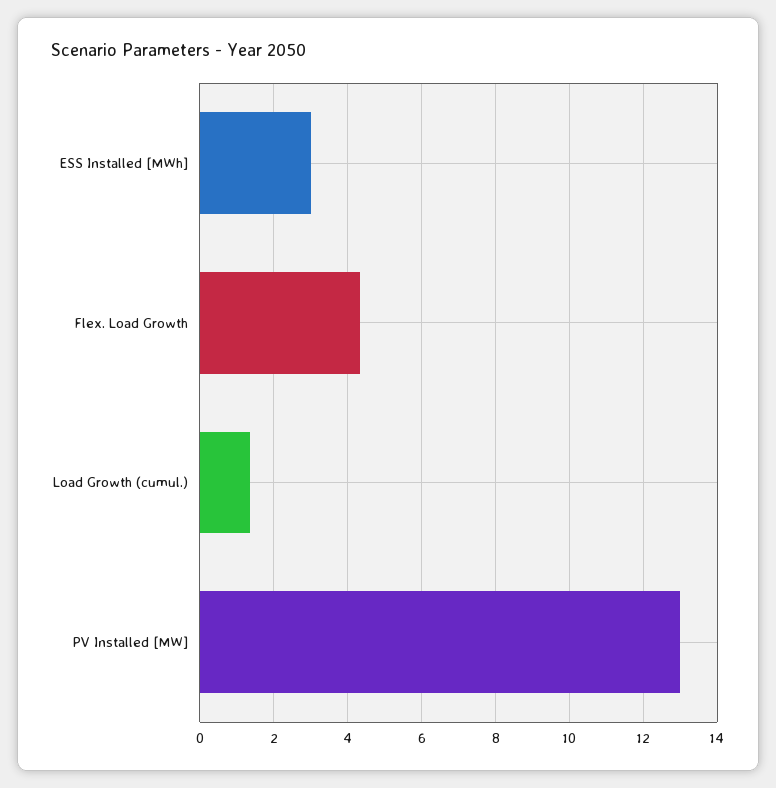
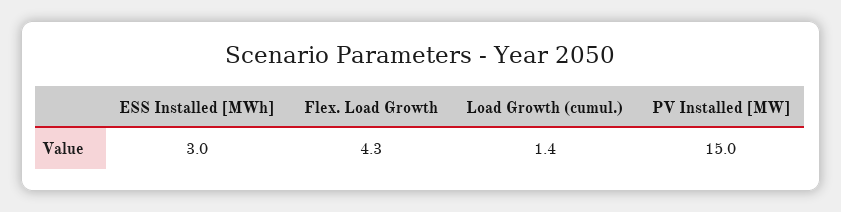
PV Installed [MW]: 13 -> 15

